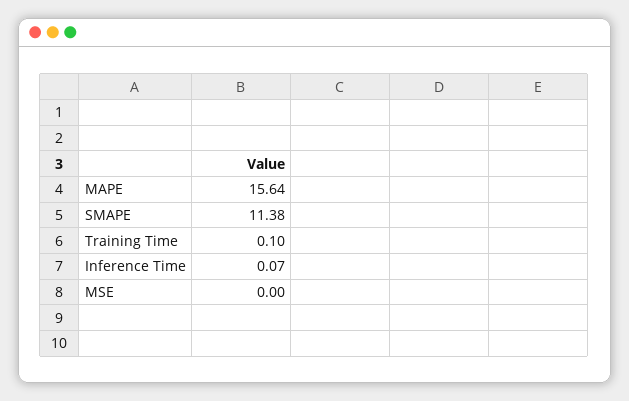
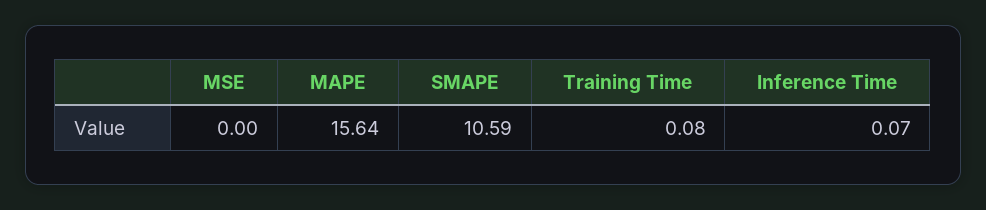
SMAPE: 11.38 -> 10.59
Training Time: 0.1 -> 0.08

